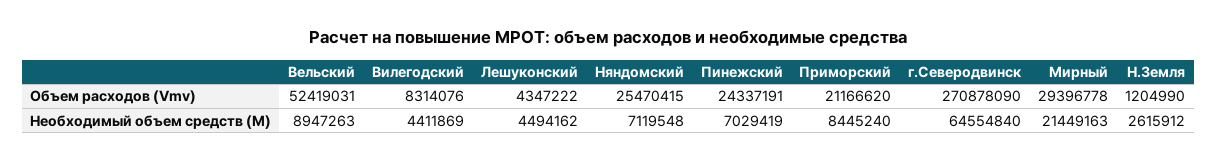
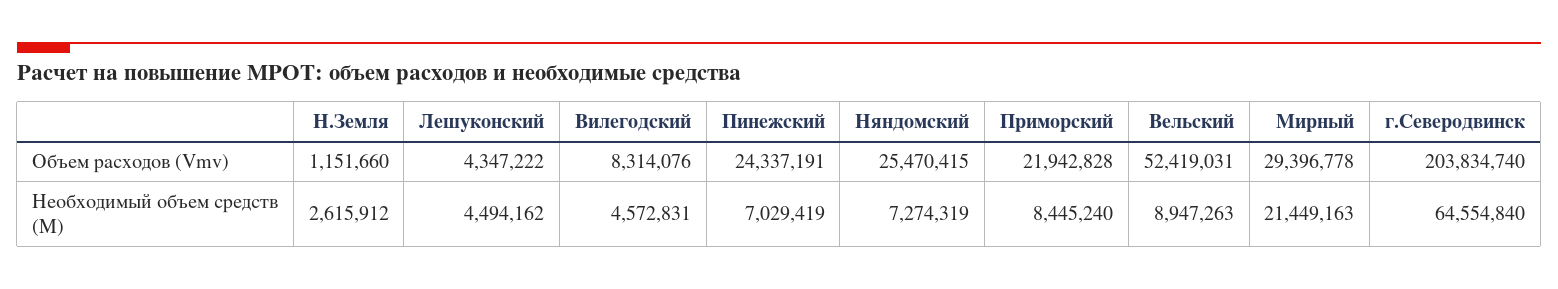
Приморский, Объем расходов (Vmv): 21166620 -> 21942828
г.Северодвинск, Объем расходов (Vmv): 270878090 -> 203834740
Н.Земля, Объем расходов (Vmv): 1204990 -> 1151660
Вилегодский, Необходимый объем средств (M): 4411869 -> 4572831
Няндомский, Необходимый объем средств (M): 7119548 -> 7274319

